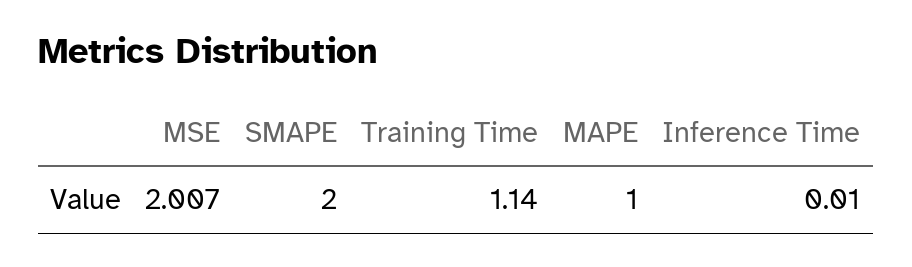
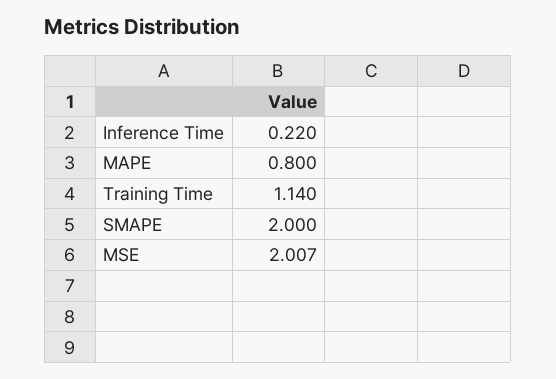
MAPE: 1 -> 0.8
Inference Time: 0.01 -> 0.22

